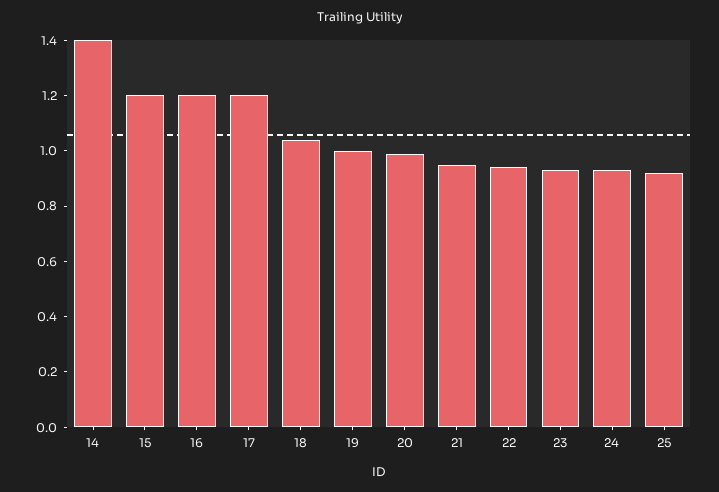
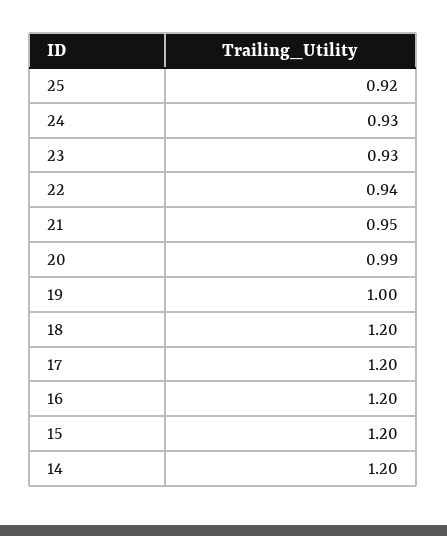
14: 1.4 -> 1.2
18: 1.05 -> 1.2

